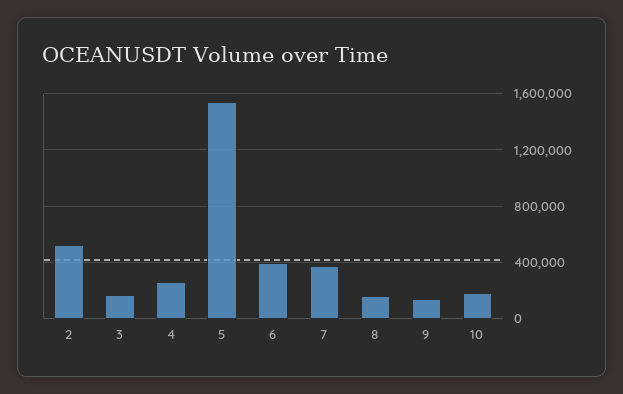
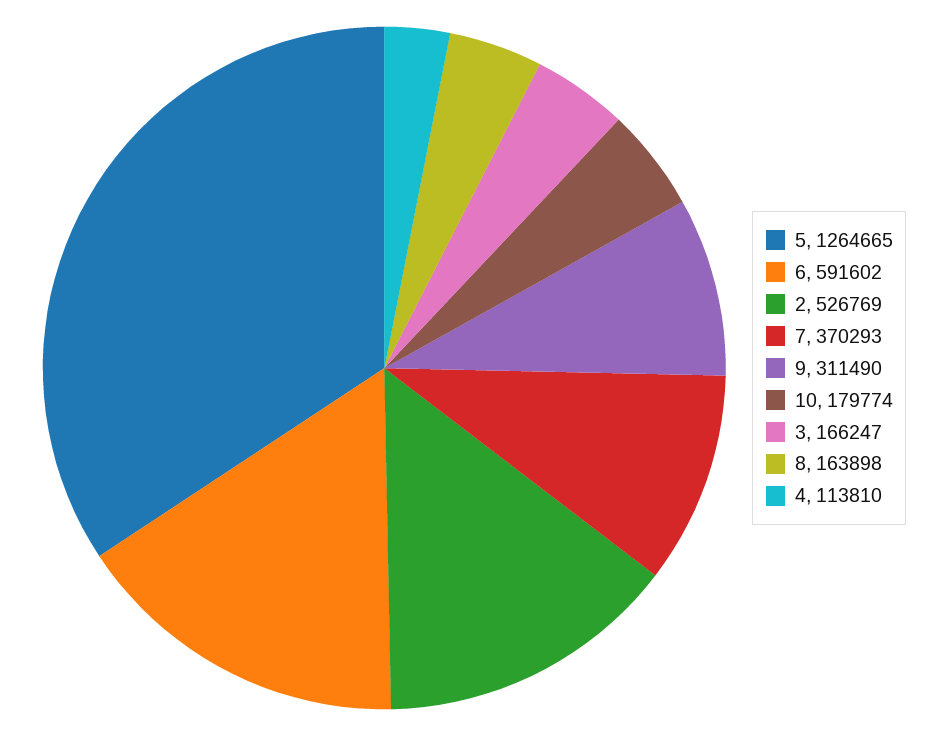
4: 250000 -> 113810
5: 1550000 -> 1264665
6: 400000 -> 591602
9: 150000 -> 311490

